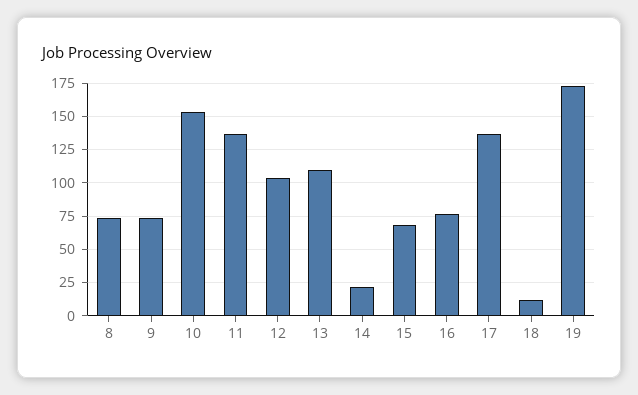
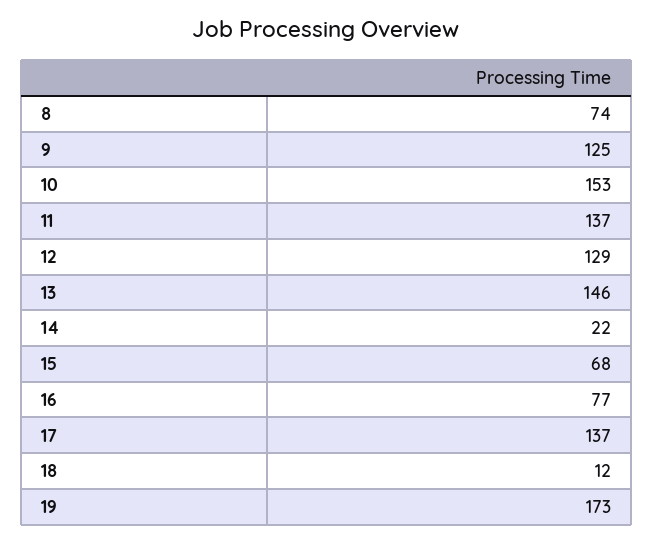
9: 75 -> 125
12: 105 -> 129
13: 110 -> 146

